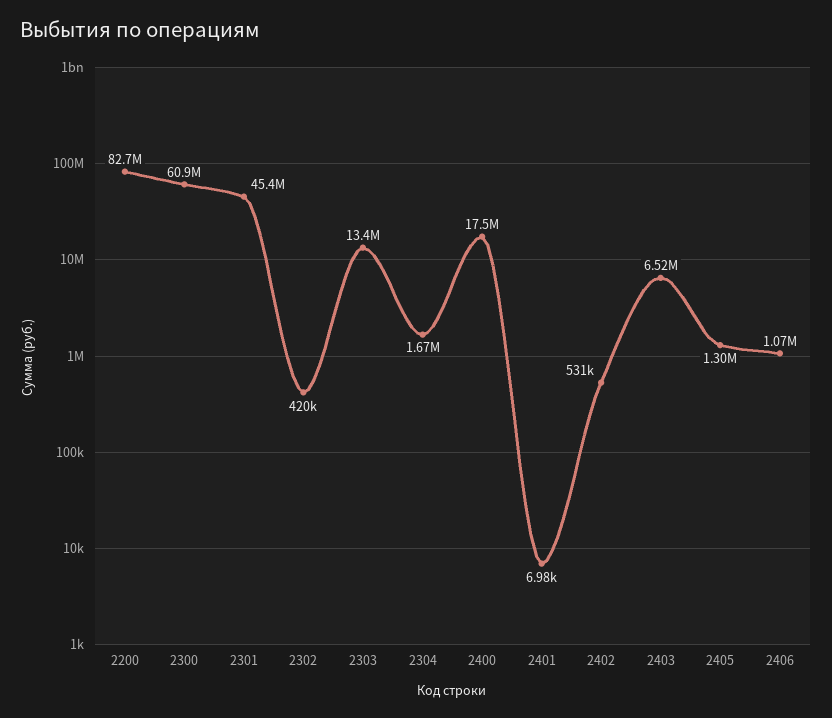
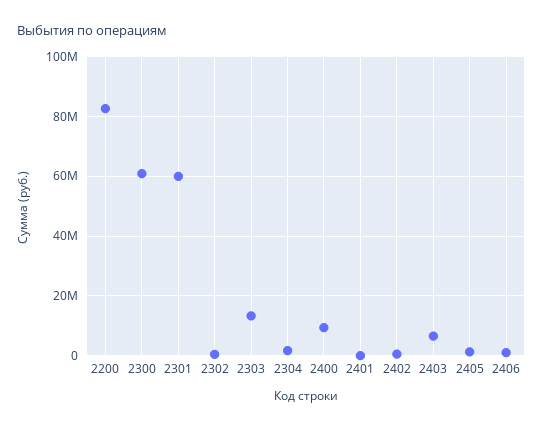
2301: 45400000 -> 60000000
2400: 17500000 -> 10000000

